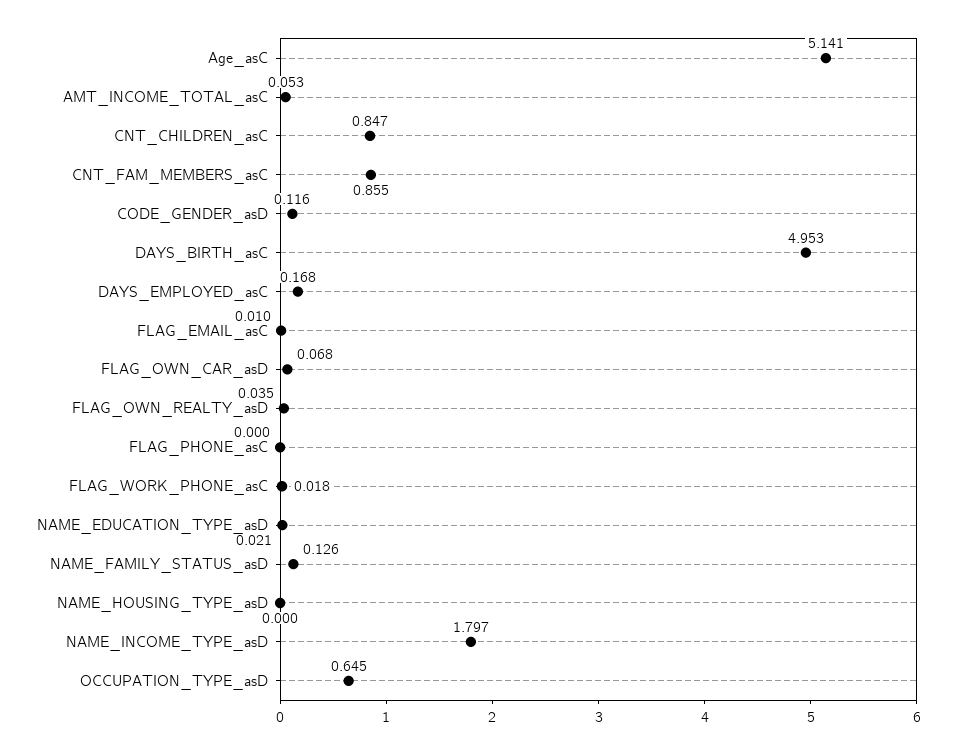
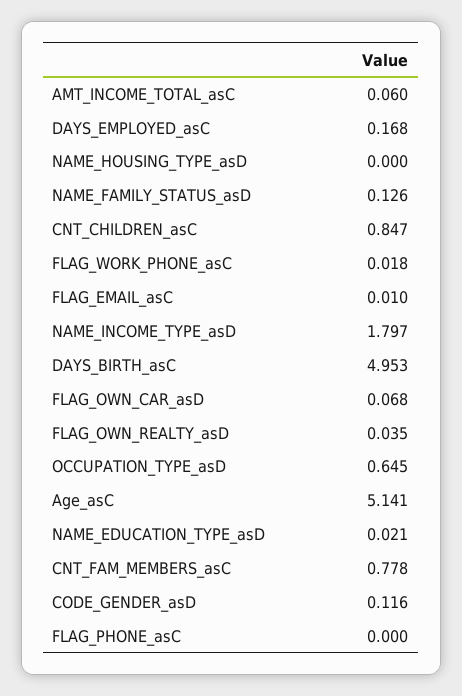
AMT_INCOME_TOTAL_asC: 0.053 -> 0.06
CNT_FAM_MEMBERS_asC: 0.855 -> 0.778

